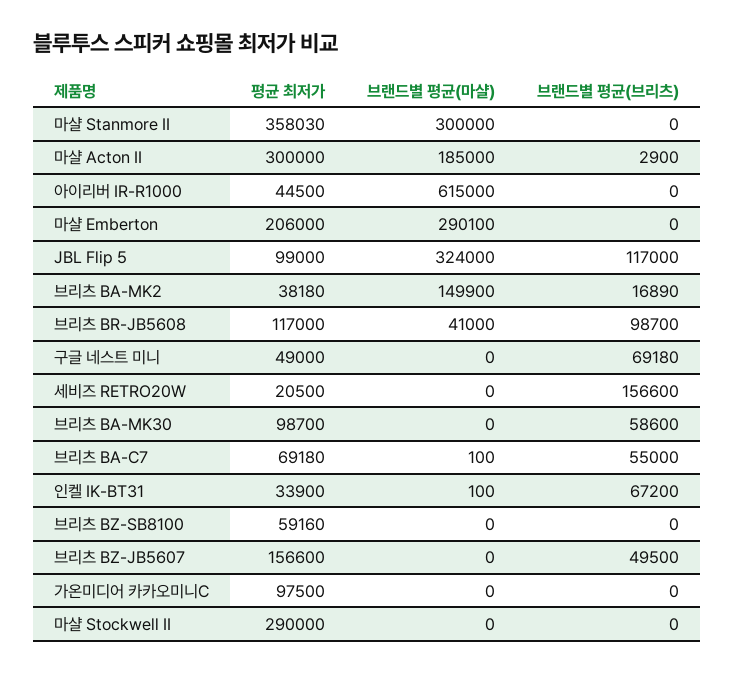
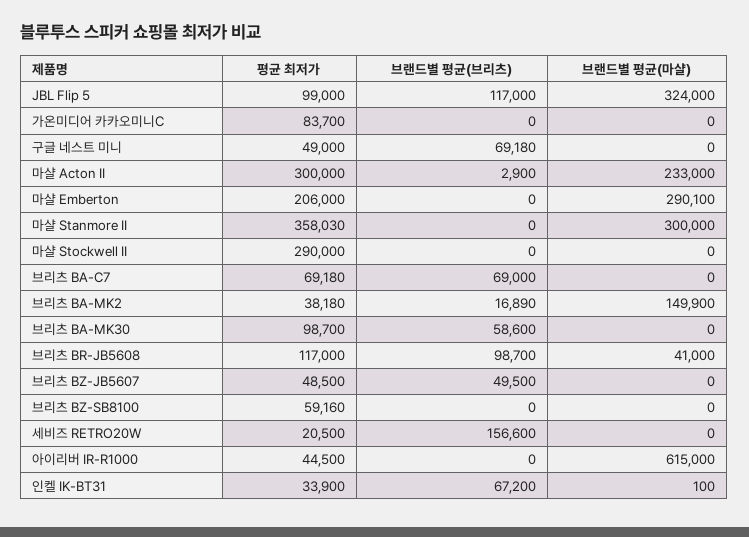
브랜드별 평균(마샬), 마샬 Acton II: 185000 -> 233000
브랜드별 평균(마샬), 브리츠 BA-C7: 100 -> 0
브랜드별 평균(브리츠), 브리츠 BA-C7: 55000 -> 69000
평균 최저가, 브리츠 BZ-JB5607: 156600 -> 48500
평균 최저가, 가온미디어 카카오미니C: 97500 -> 83700

